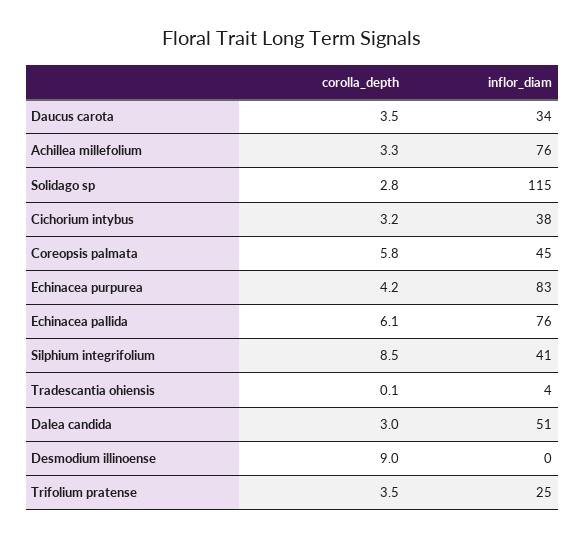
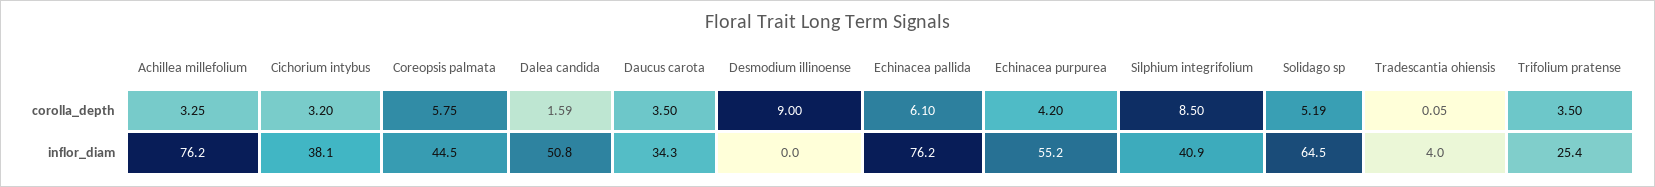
corolla_depth, Solidago sp: 2.8 -> 5.19
inflor_diam, Solidago sp: 115 -> 64.5
inflor_diam, Echinacea purpurea: 83 -> 55.2
corolla_depth, Dalea candida: 3 -> 1.59

